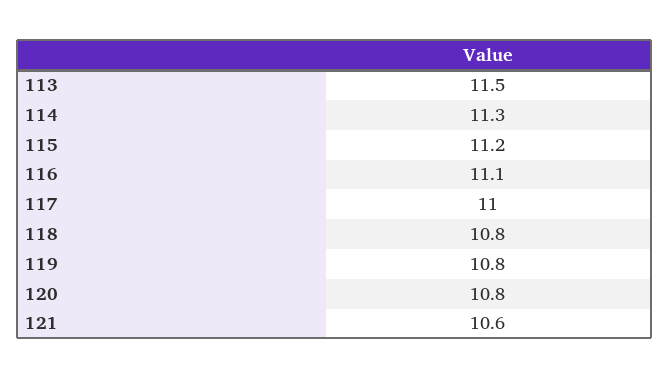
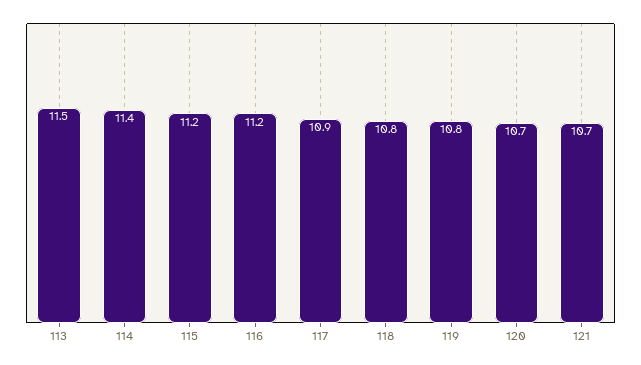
114: 11.3 -> 11.4
116: 11.1 -> 11.2
117: 11 -> 10.9
120: 10.8 -> 10.7
121: 10.6 -> 10.7

